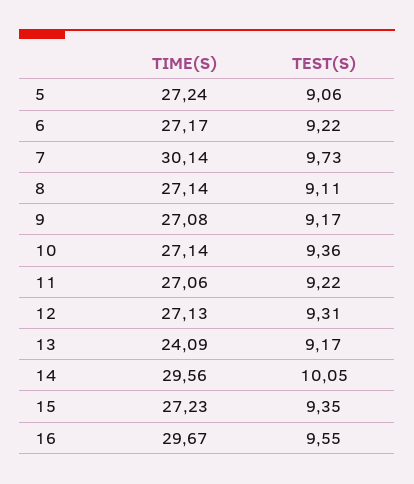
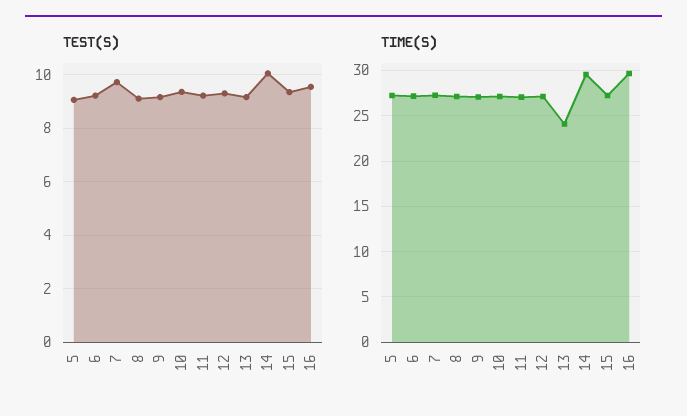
TIME(S), 7: 30.14 -> 27

